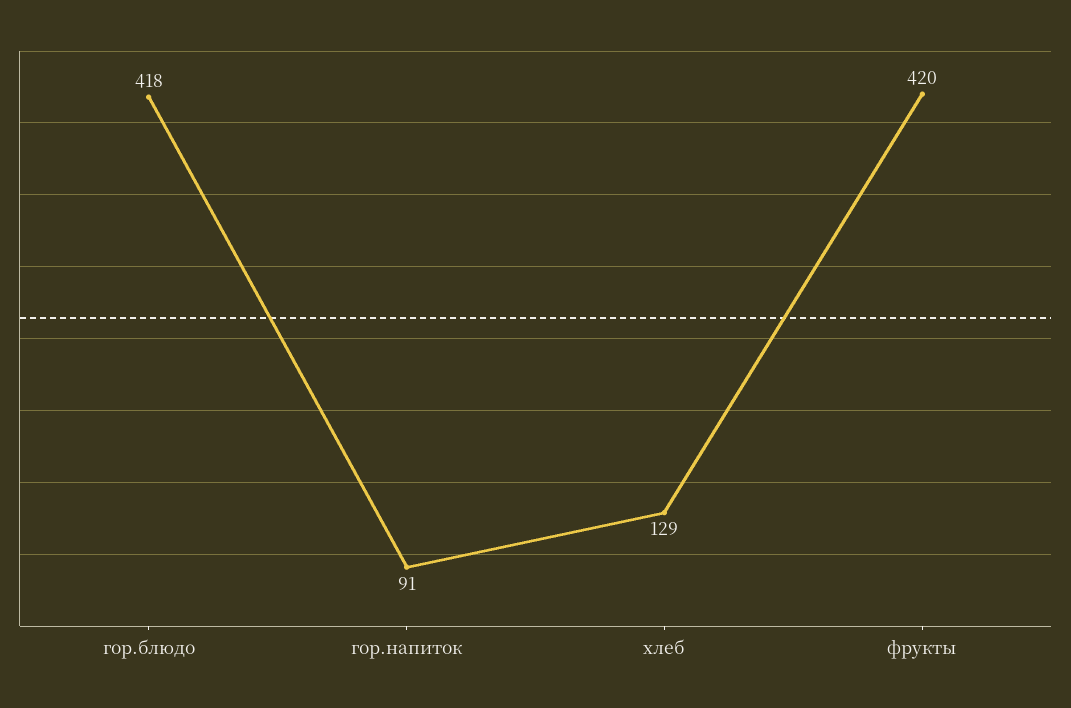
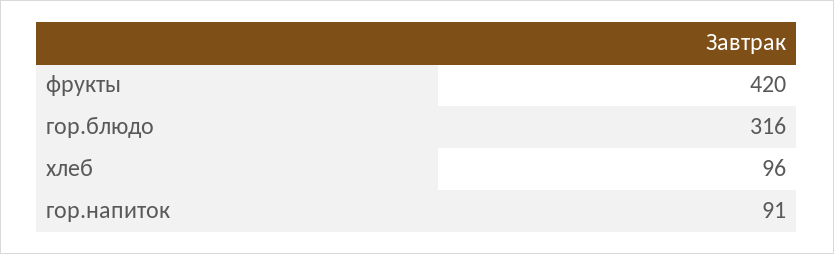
гор.блюдо: 418 -> 316
хлеб: 129 -> 96

